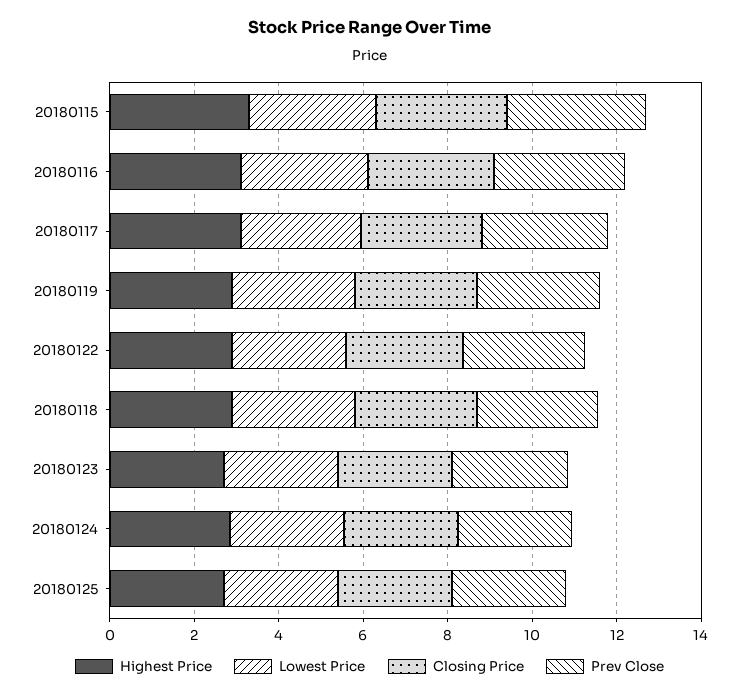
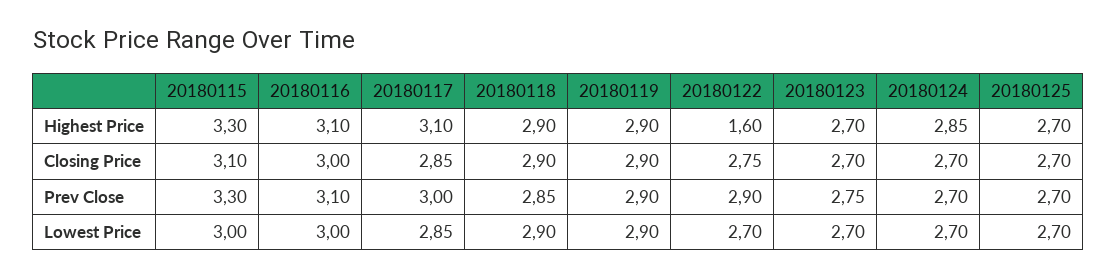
Highest Price, 20180122: 3 -> 1.6

